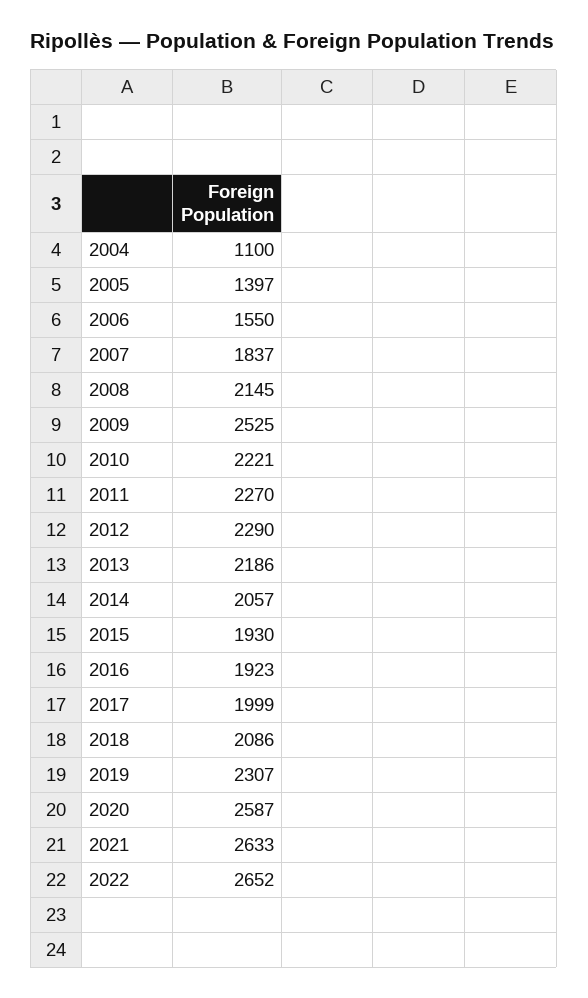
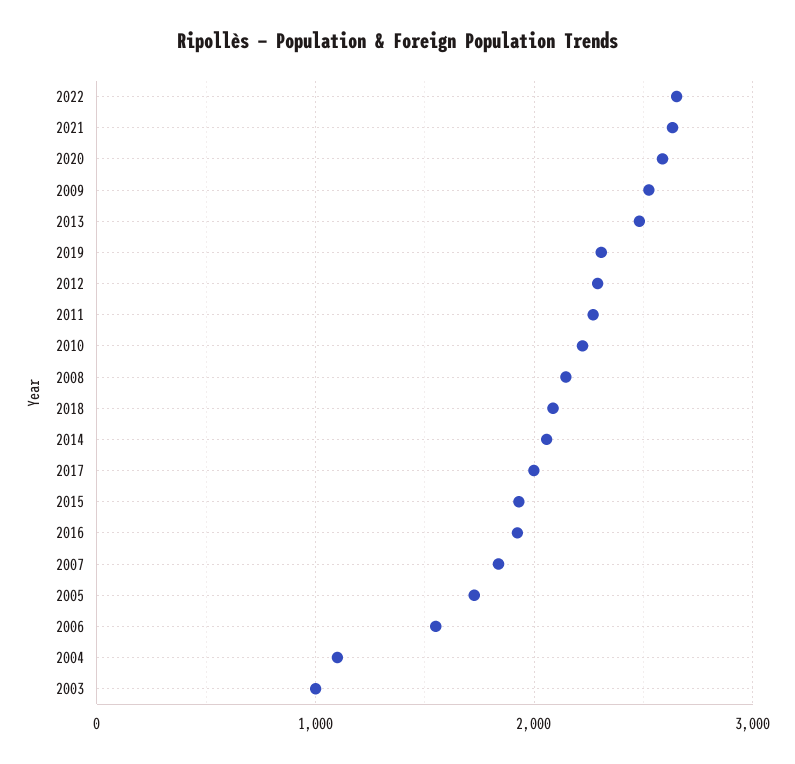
2005: 1397 -> 1700
2013: 2186 -> 2500
2003: none -> 1000

